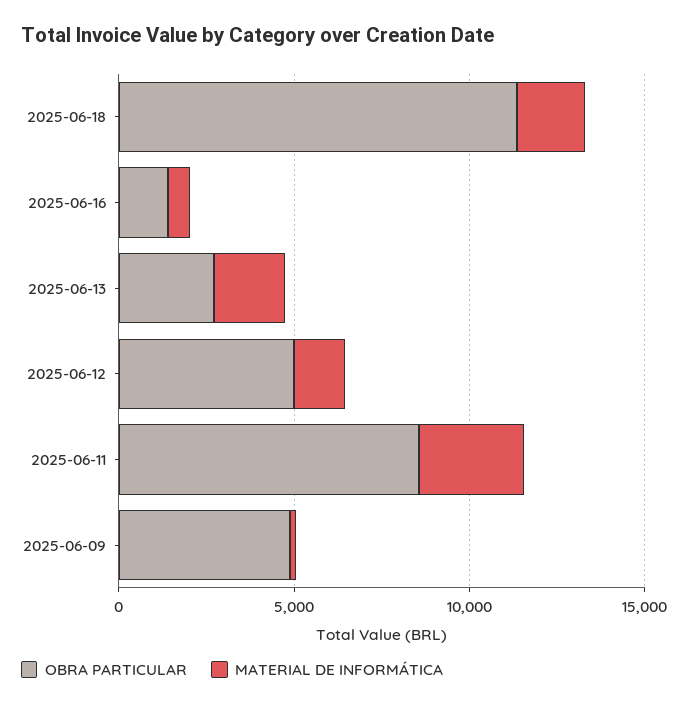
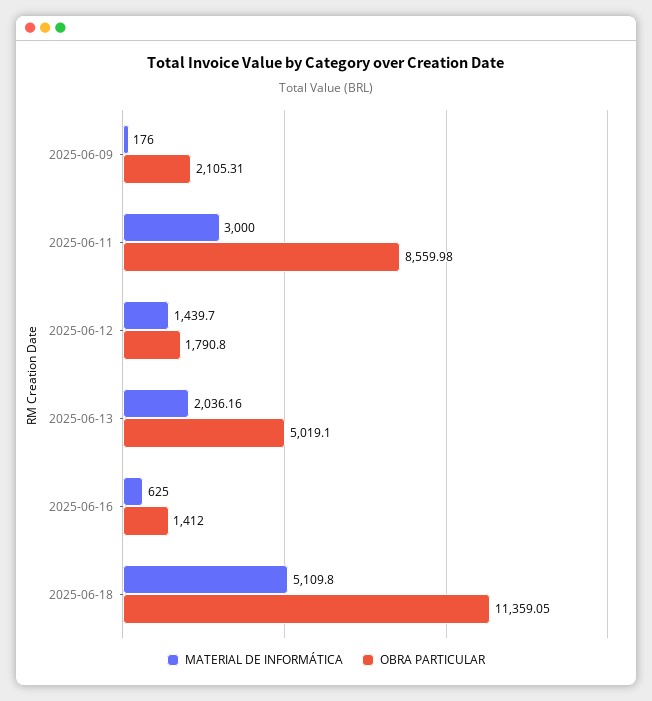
MATERIAL DE INFORMÁTICA, 2025-06-18: 2000 -> 5109.8
OBRA PARTICULAR, 2025-06-13: 3000 -> 5019.1
OBRA PARTICULAR, 2025-06-12: 5000 -> 1790.8
OBRA PARTICULAR, 2025-06-09: 5000 -> 2105.31

